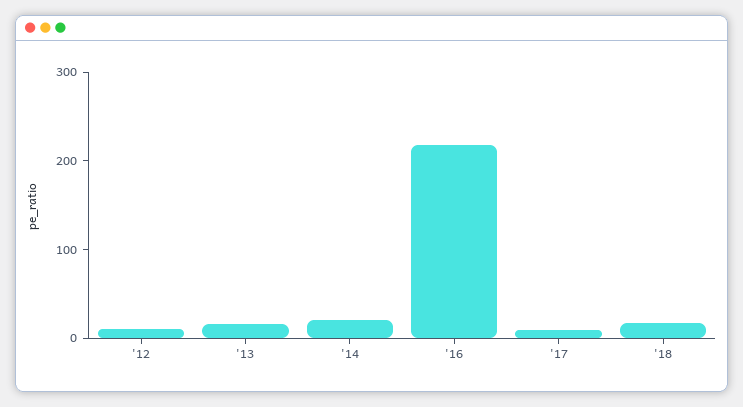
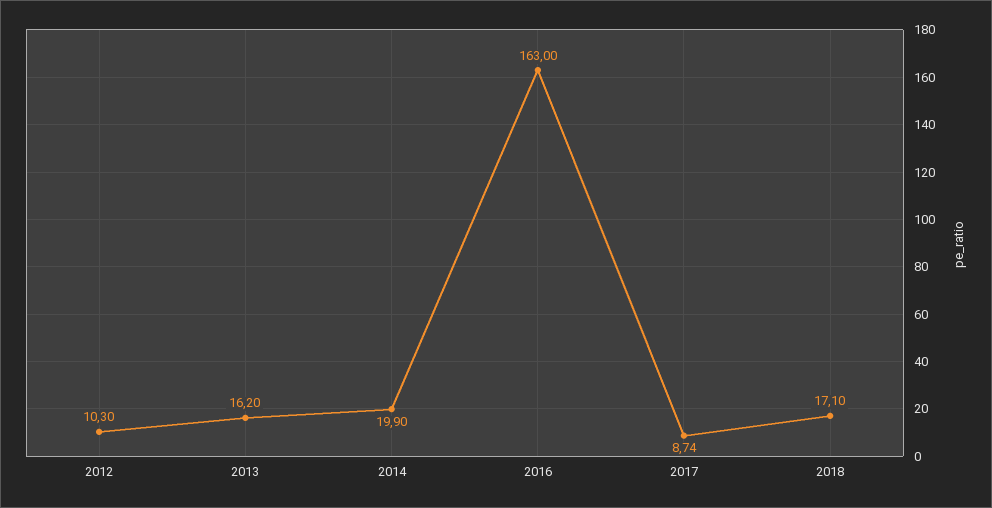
'16: 220 -> 163

